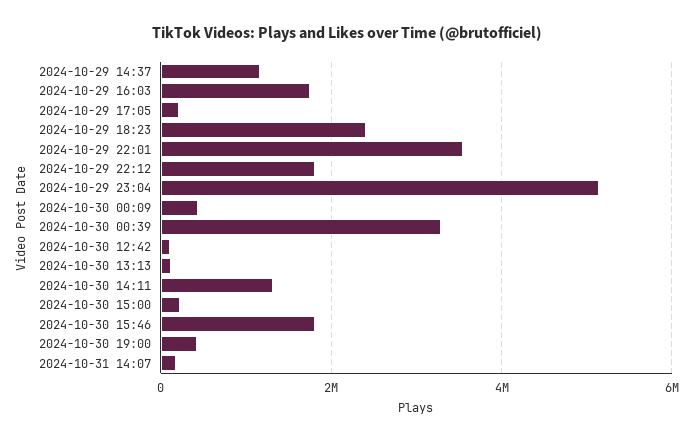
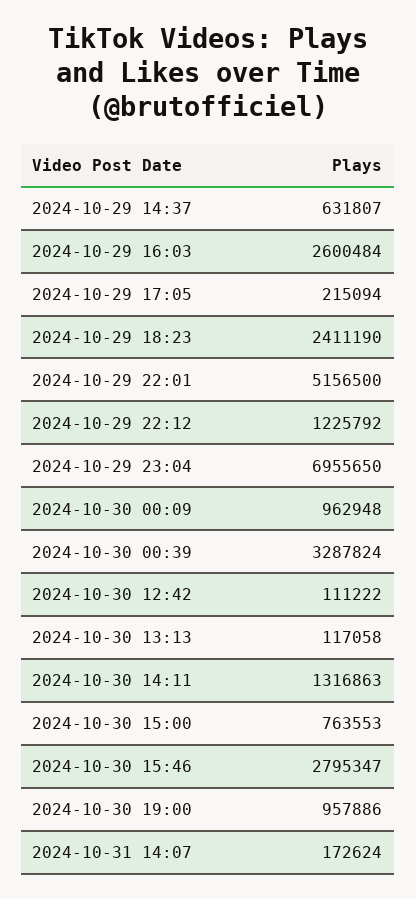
2024-10-29 14:37: 1200000 -> 631807
2024-10-29 16:03: 1800000 -> 2600484
2024-10-29 22:01: 3600000 -> 5156500
2024-10-29 22:12: 1800000 -> 1225792
2024-10-29 23:04: 5200000 -> 6955650
2024-10-30 00:09: 400000 -> 962948
2024-10-30 15:00: 200000 -> 763553
2024-10-30 15:46: 1800000 -> 2795347
2024-10-30 19:00: 400000 -> 957886

